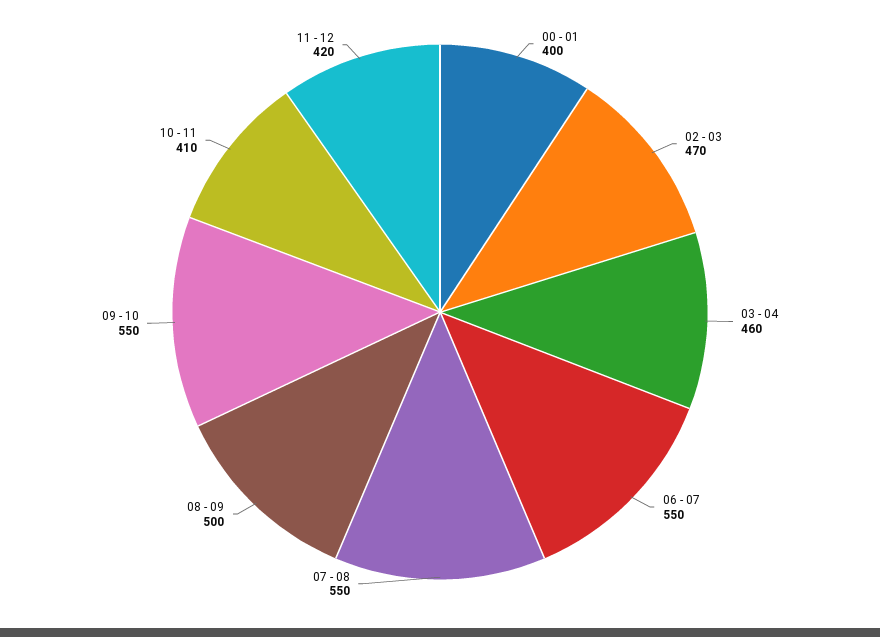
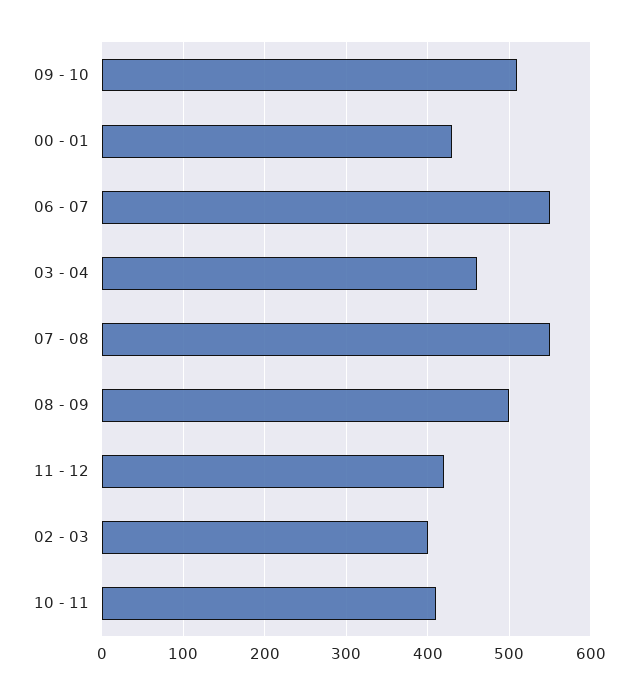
00 - 01: 400 -> 430
02 - 03: 470 -> 400
09 - 10: 550 -> 510

